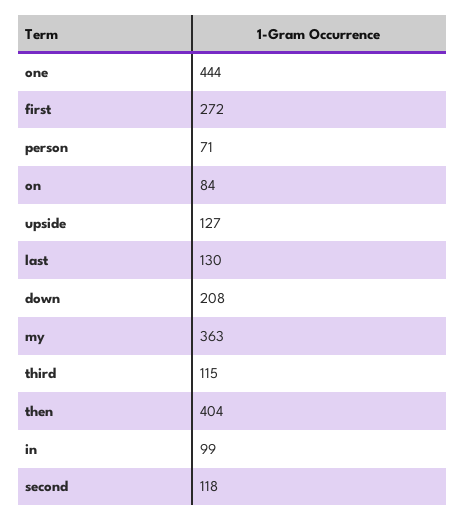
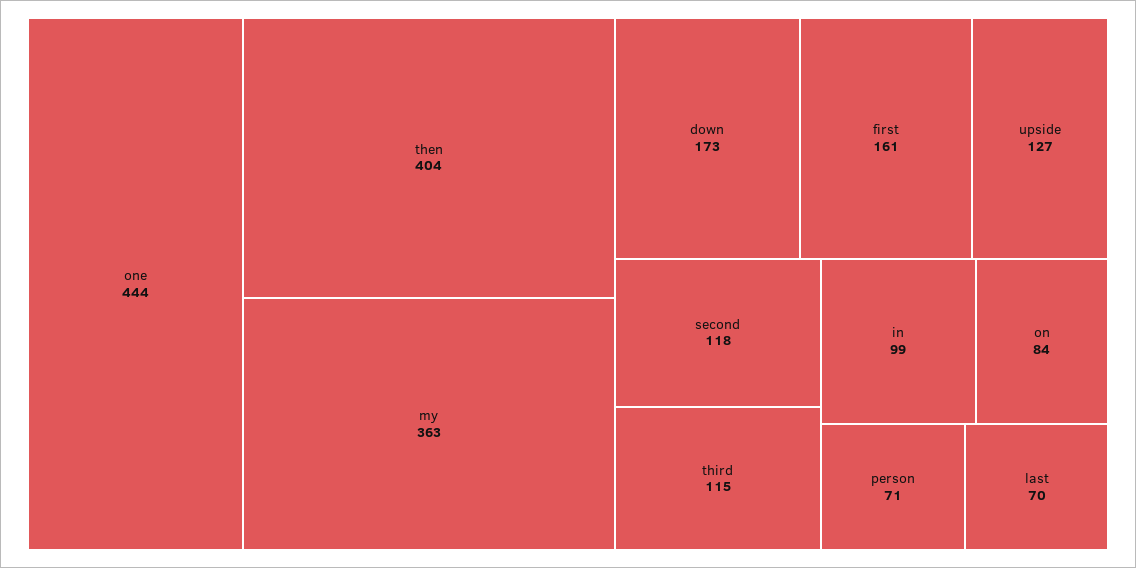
first: 272 -> 161
last: 130 -> 70
down: 208 -> 173

